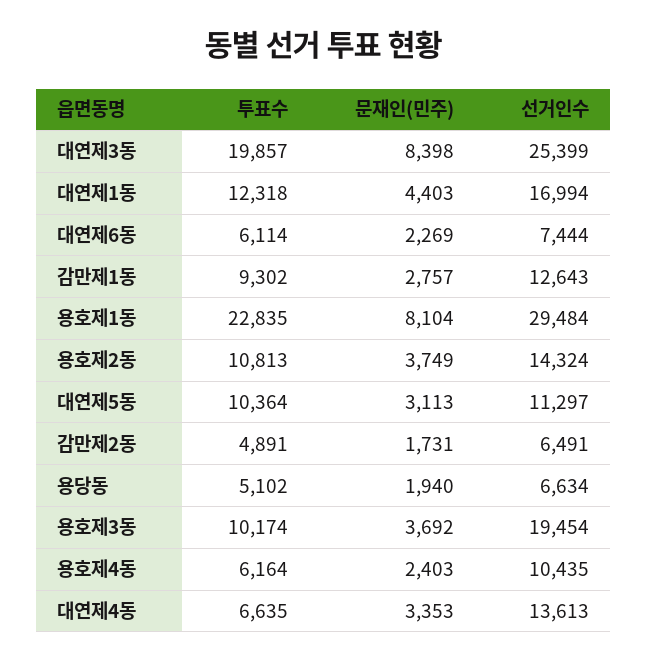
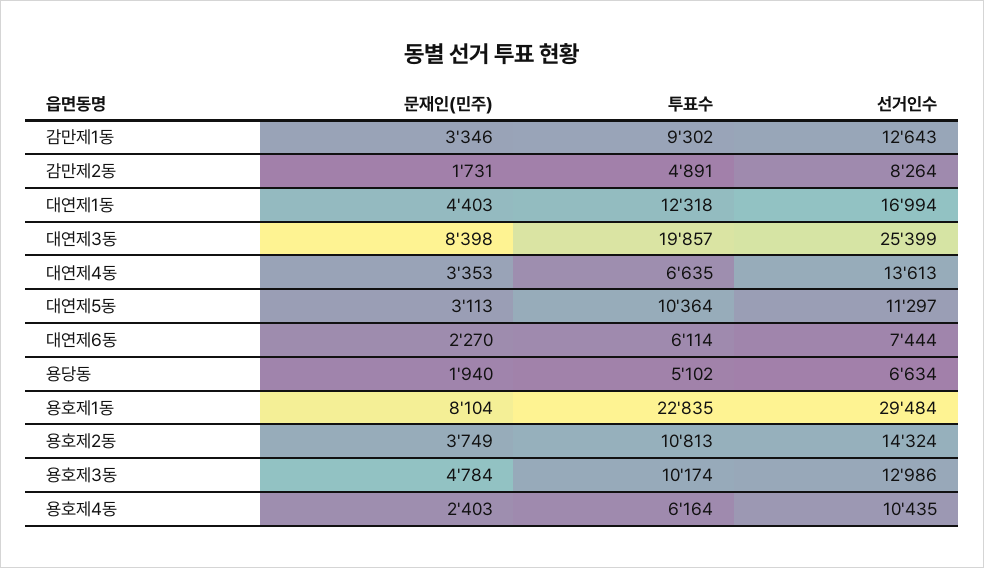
문재인(민주), 대연제6동: 2269 -> 2270
문재인(민주), 감만제1동: 2757 -> 3346
선거인수, 감만제2동: 6491 -> 8264
문재인(민주), 용호제3동: 3692 -> 4784
선거인수, 용호제3동: 19454 -> 12986

